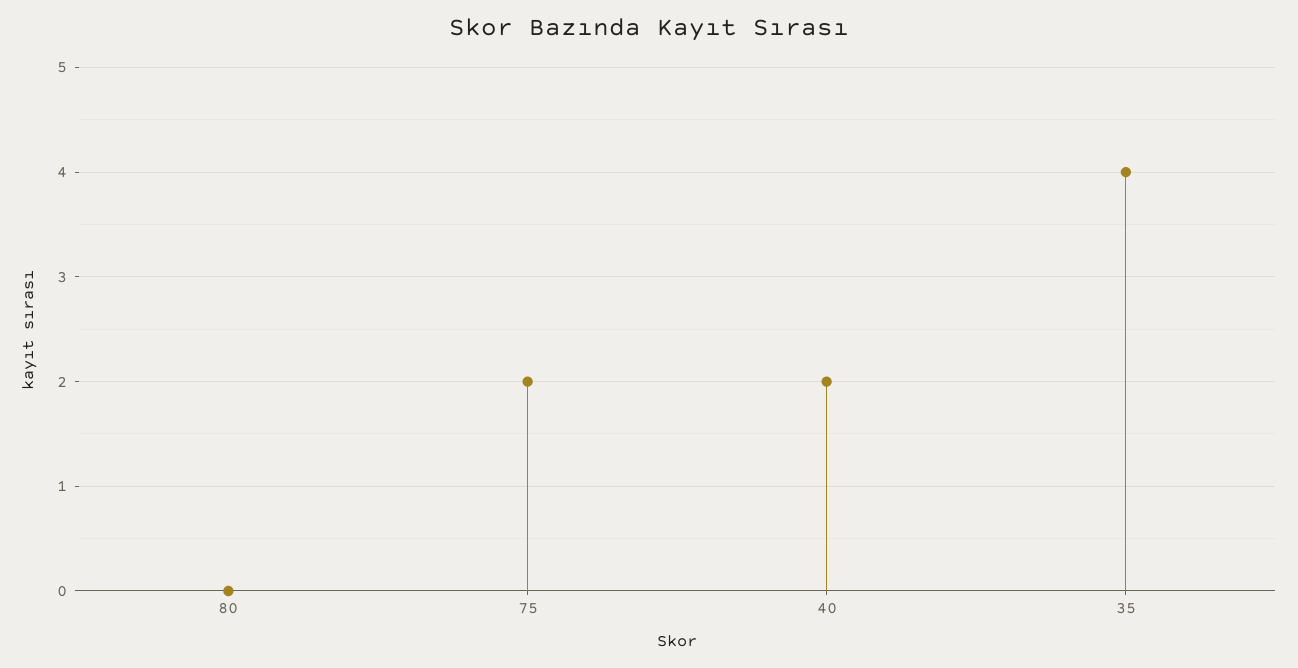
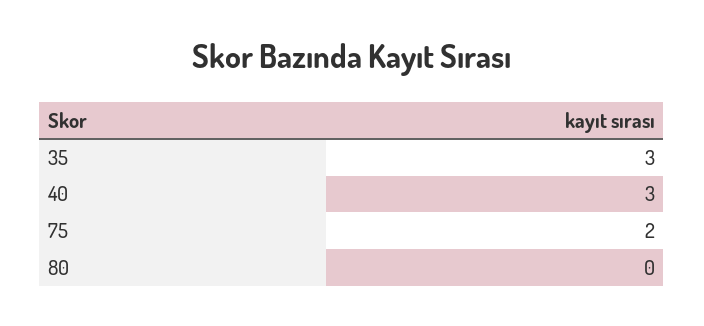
40: 2 -> 3
35: 4 -> 3

